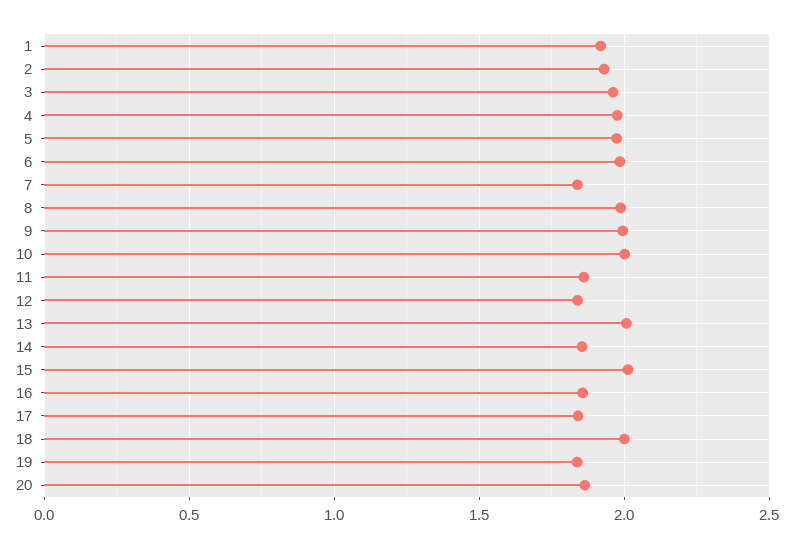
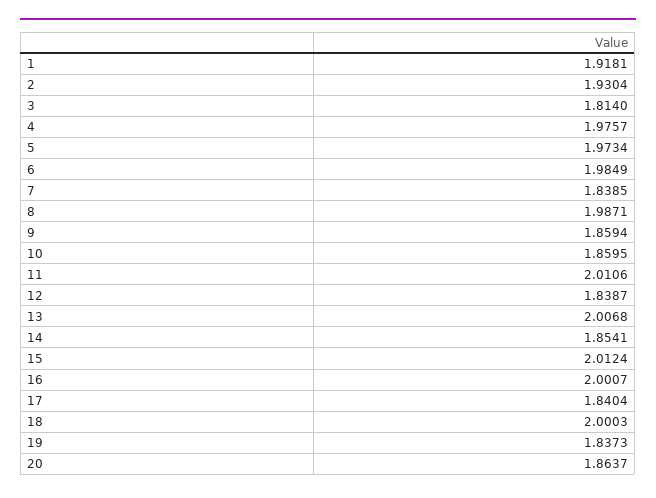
3: 1.95 -> 1.814
9: 2 -> 1.8594
10: 2 -> 1.8595
11: 1.85 -> 2.0106
16: 1.85 -> 2.0007

